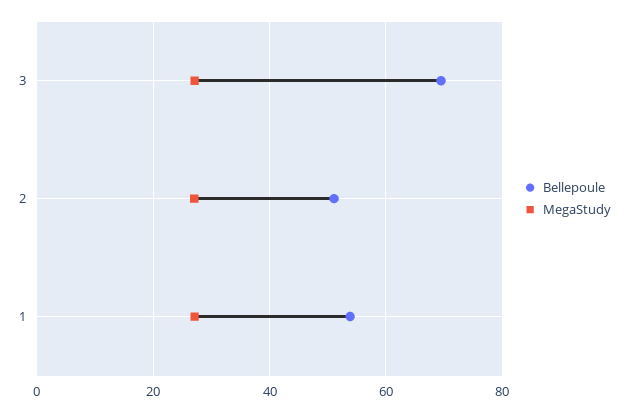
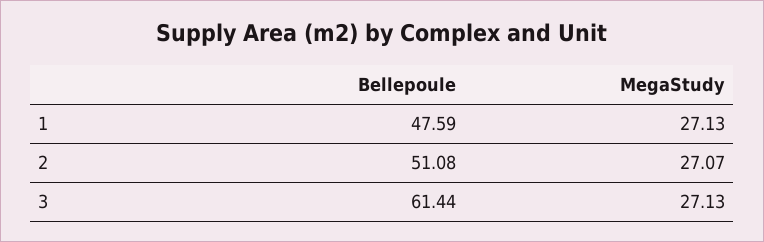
Bellepoule, 3: 70 -> 61.44
Bellepoule, 1: 54 -> 47.59

